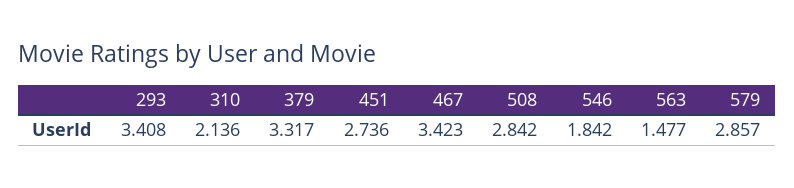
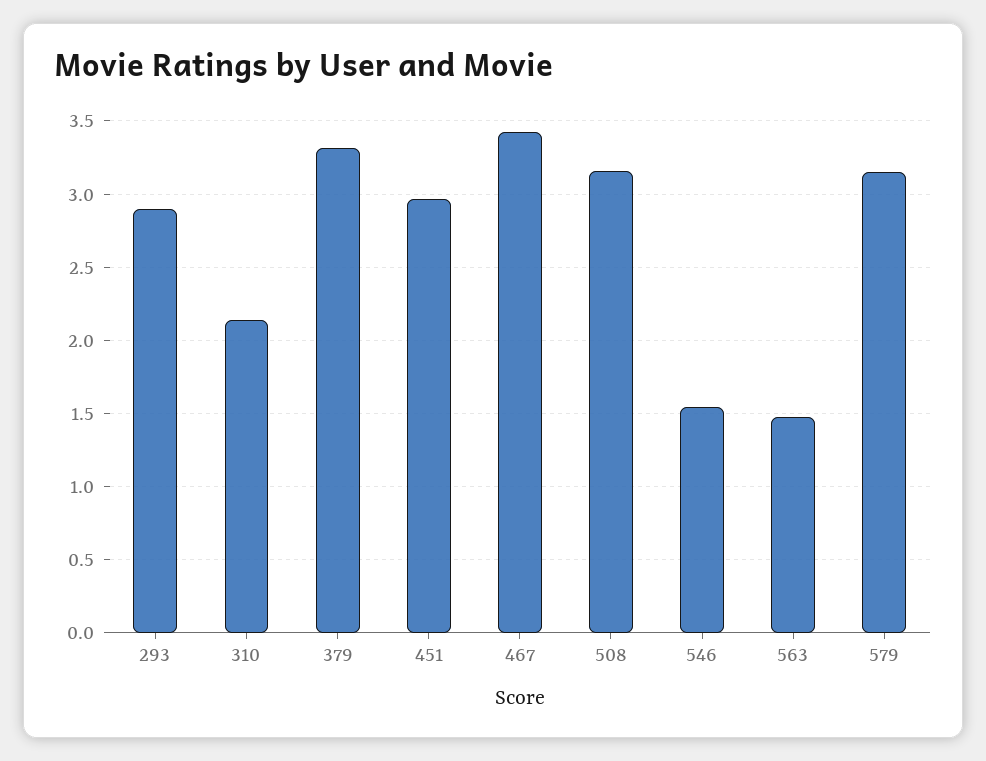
293: 3.408 -> 2.9
451: 2.736 -> 2.95
508: 2.842 -> 3.15
546: 1.842 -> 1.55
579: 2.857 -> 3.15

